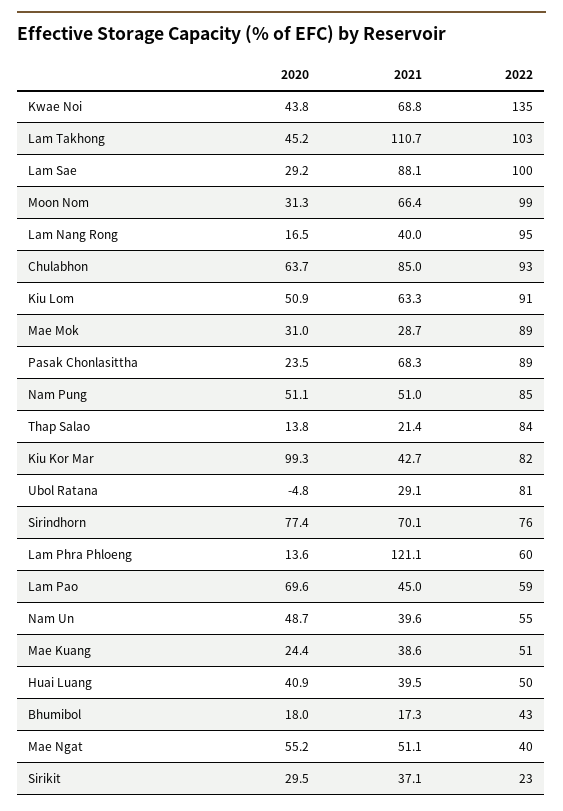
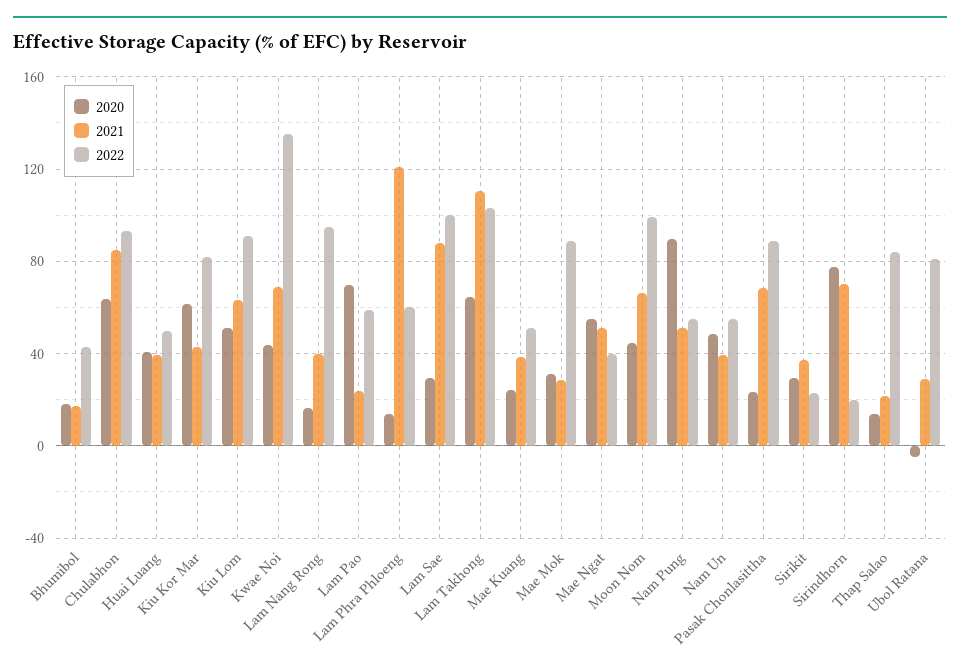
2020, Lam Takhong: 45.2 -> 65
2020, Moon Nom: 31.3 -> 45
2020, Nam Pung: 51.1 -> 90
2022, Nam Pung: 85 -> 55
2020, Kiu Kor Mar: 99.3 -> 60
2022, Sirindhorn: 76 -> 20
2021, Lam Pao: 45 -> 25

